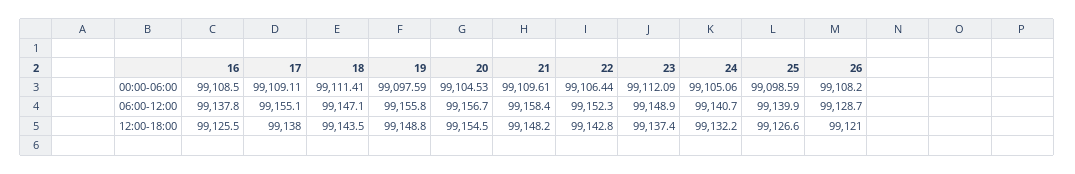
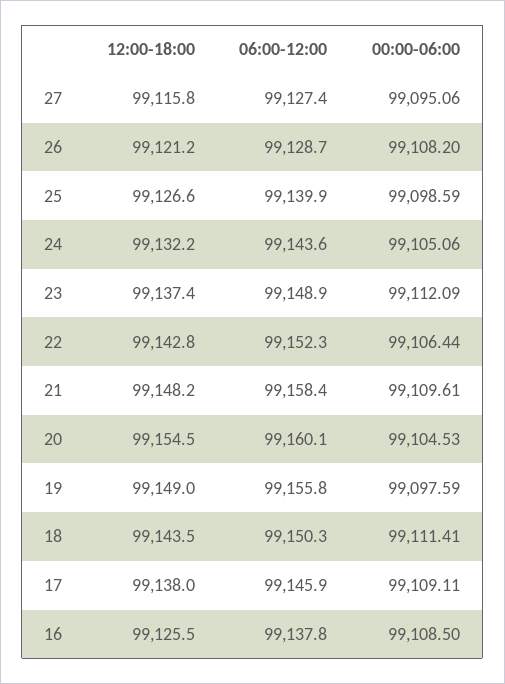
17, 06:00-12:00: 99155.1 -> 99145.9
18, 06:00-12:00: 99147.1 -> 99150.3
20, 06:00-12:00: 99156.7 -> 99160.1
24, 06:00-12:00: 99140.7 -> 99143.6
19, 12:00-18:00: 99148.8 -> 99149
26, 12:00-18:00: 99121 -> 99121.2
27, 12:00-18:00: none -> 99115.8
27, 06:00-12:00: none -> 99127.4
27, 00:00-06:00: none -> 99095.06

